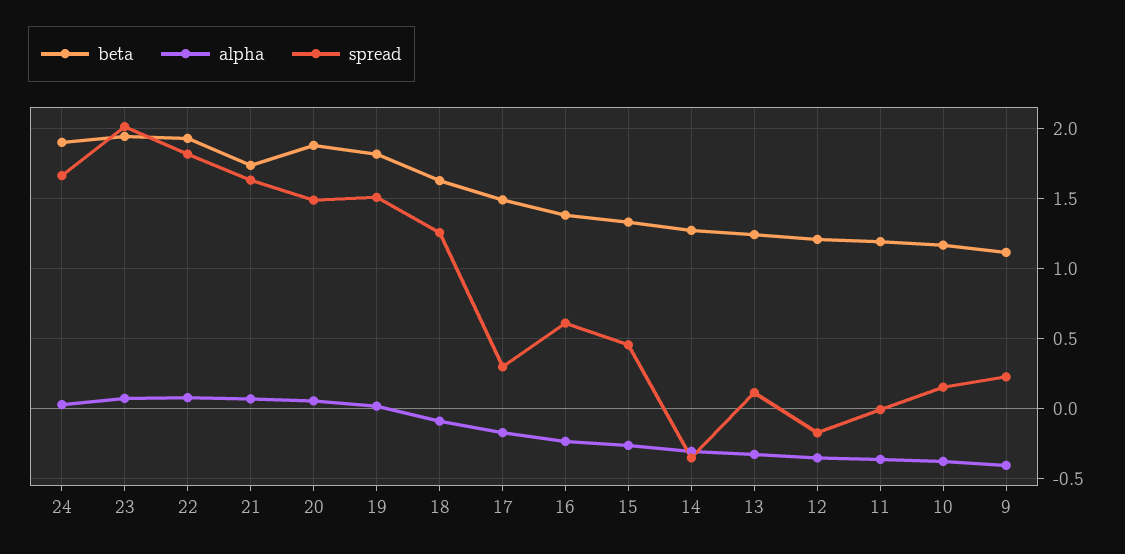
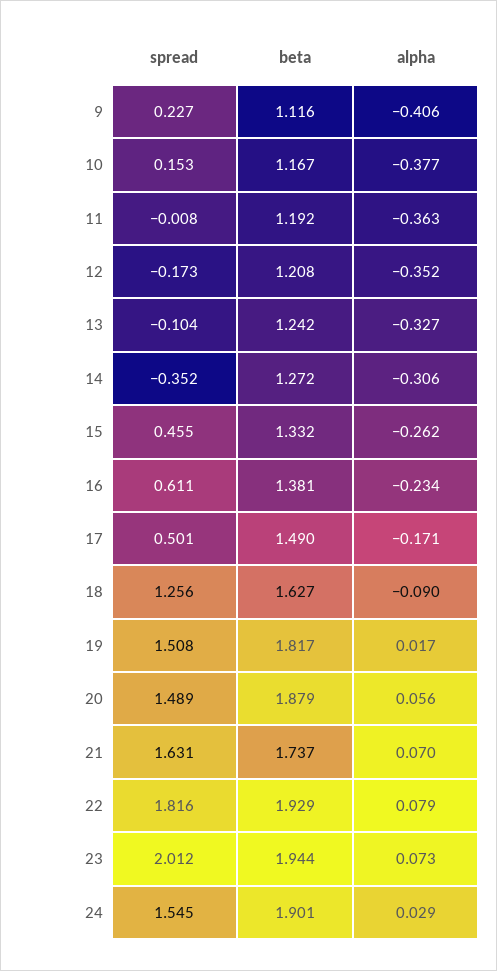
spread, 24: 1.65 -> 1.545
spread, 17: 0.3 -> 0.501
spread, 13: 0.1 -> -0.104

